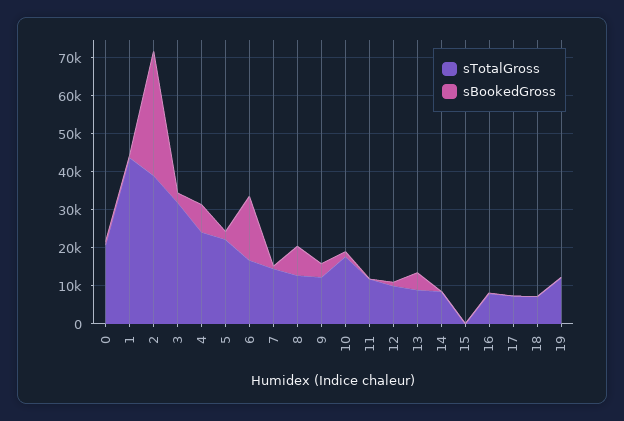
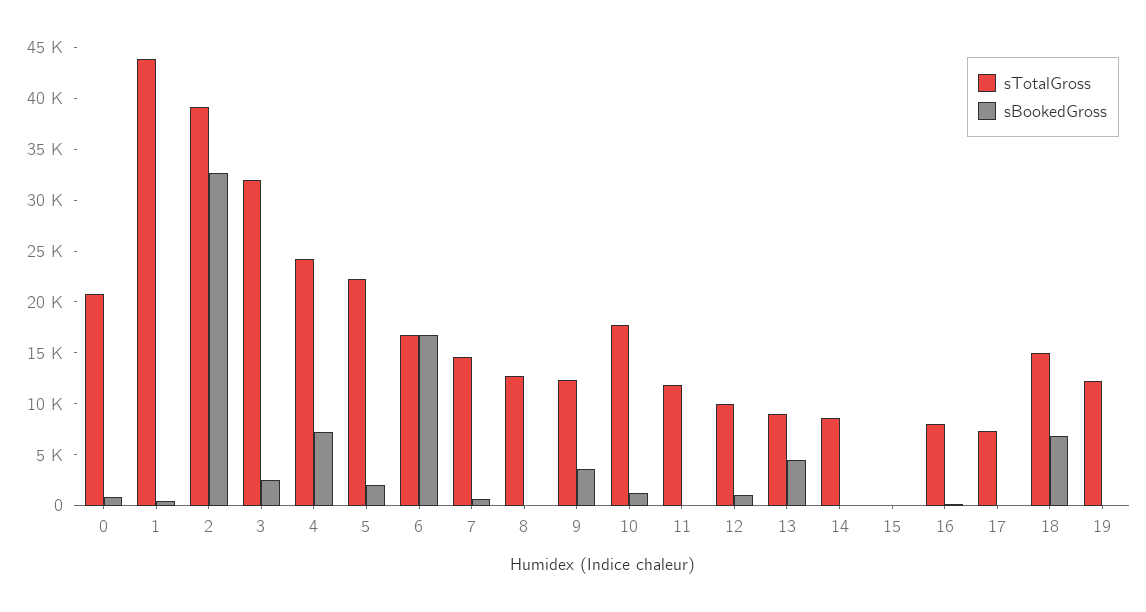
sBookedGross, 8: 7500 -> 0
sTotalGross, 18: 7500 -> 15000
sBookedGross, 18: 0 -> 7000

